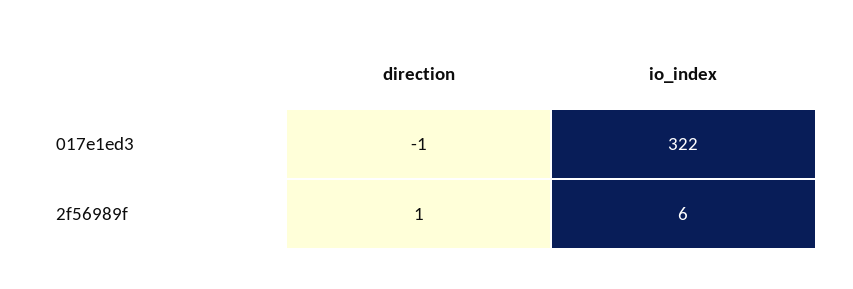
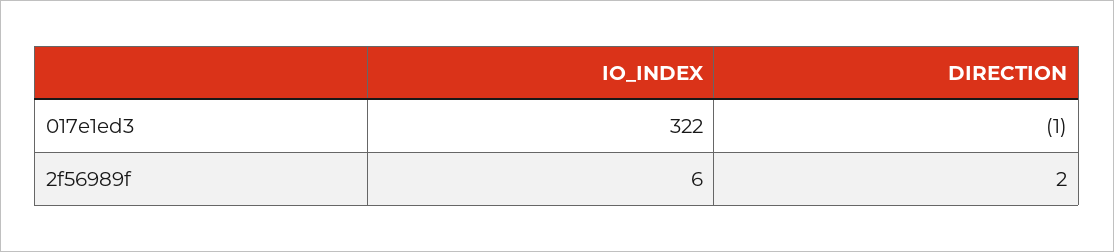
direction, 2f56989f: 1 -> 2

